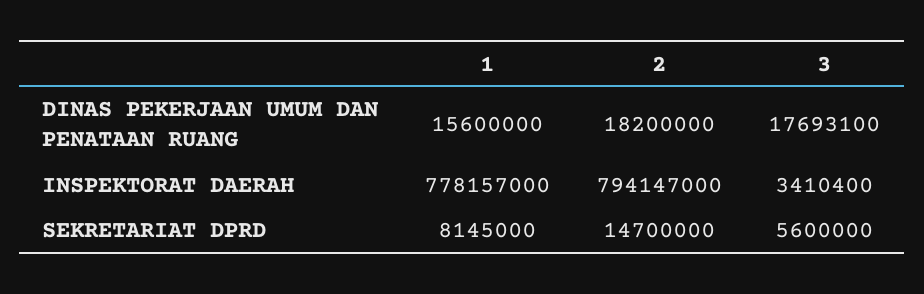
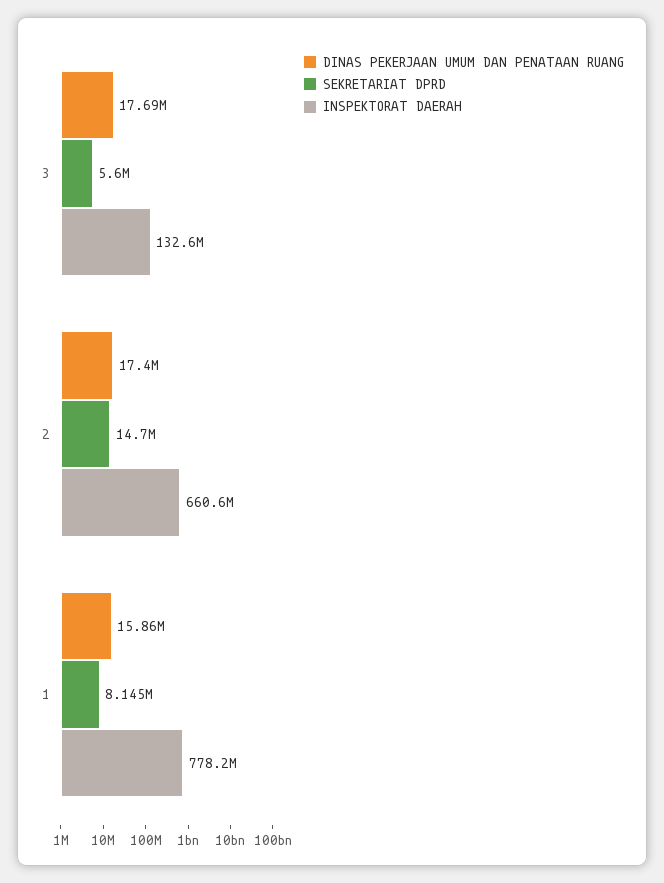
DINAS PEKERJAAN UMUM DAN PENATAAN RUANG, 1: 15600000 -> 15860000
DINAS PEKERJAAN UMUM DAN PENATAAN RUANG, 2: 18200000 -> 17400000
INSPEKTORAT DAERAH, 2: 794147000 -> 660600000
INSPEKTORAT DAERAH, 3: 3410400 -> 132600000

